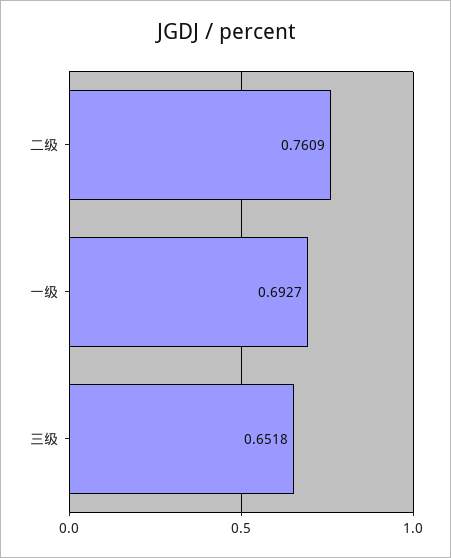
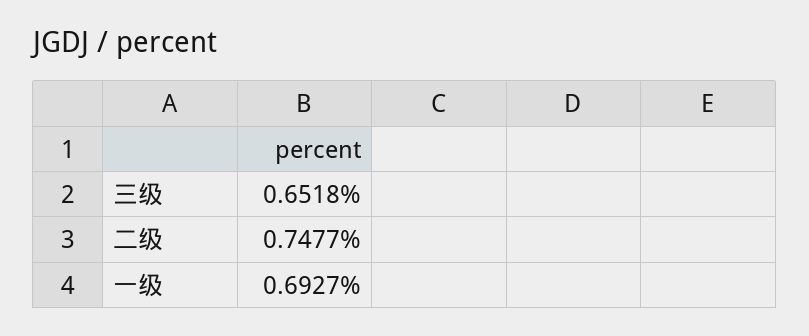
二级: 0.7609 -> 0.7477

